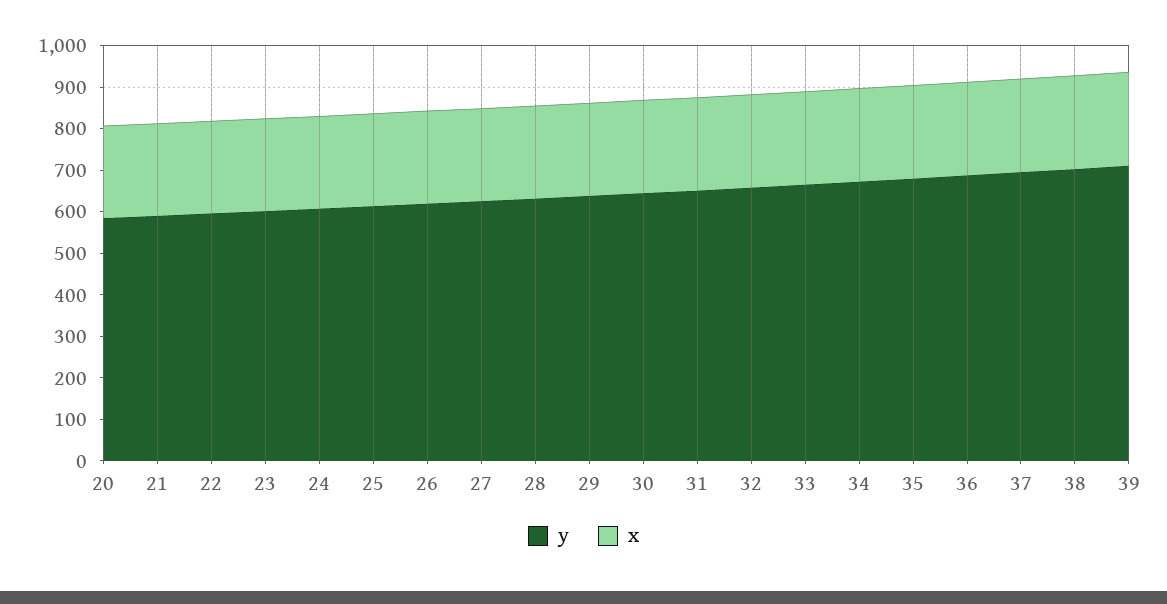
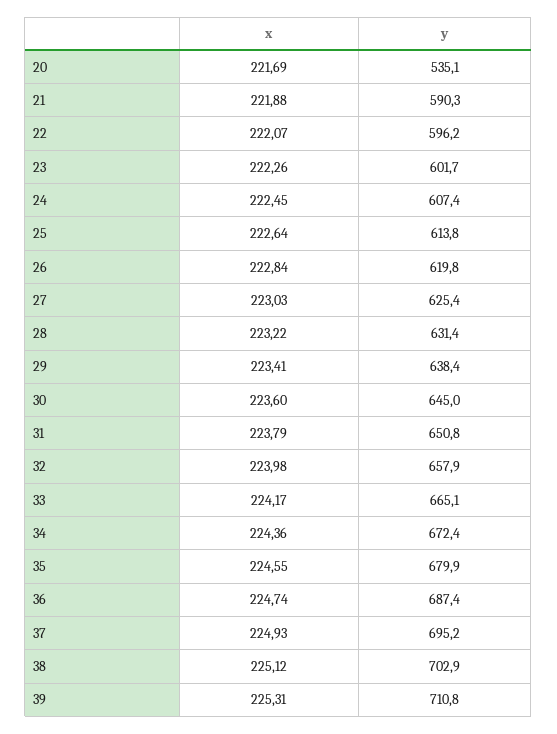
y, 20: 580 -> 535.1

